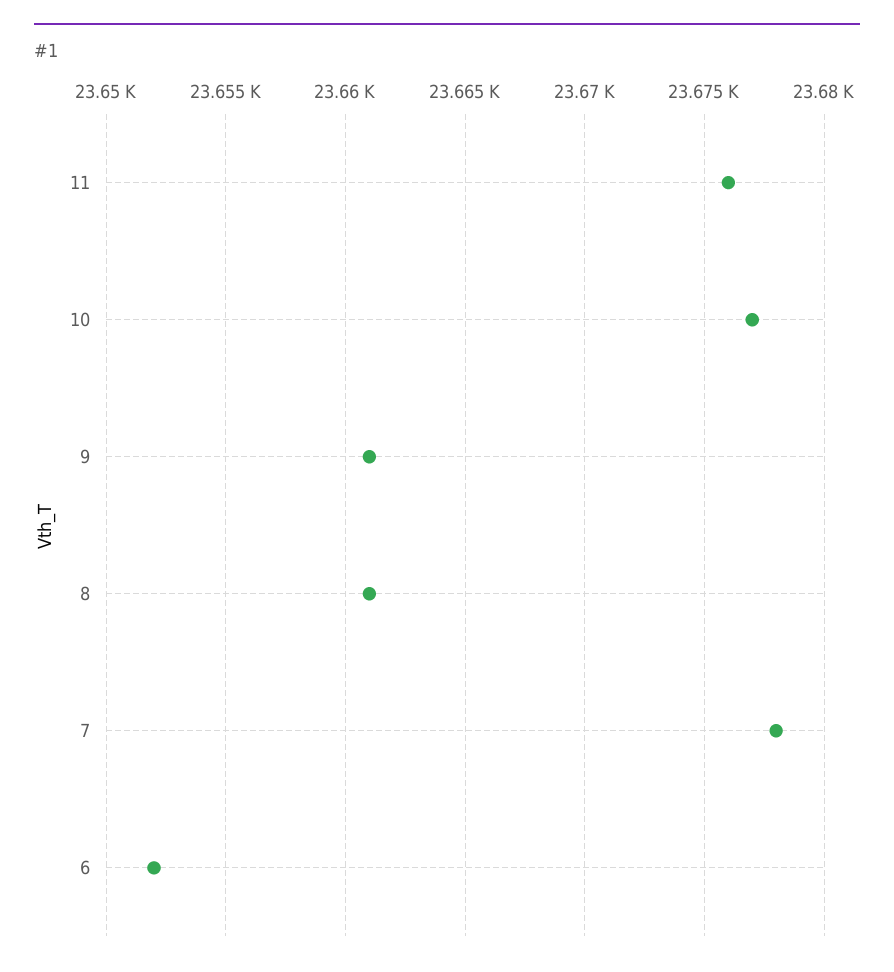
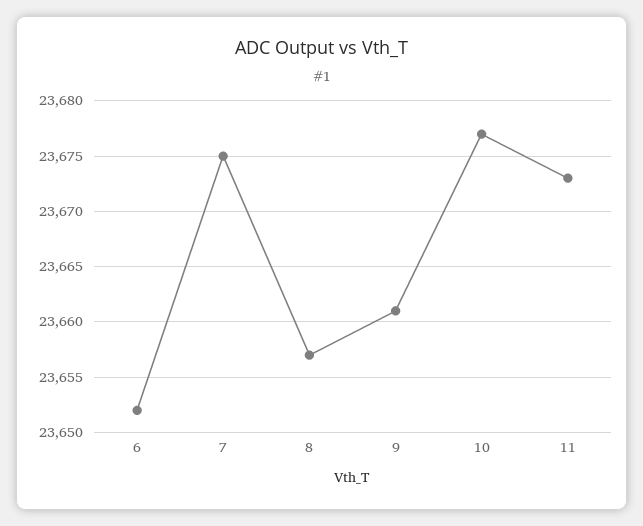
11: 23676 -> 23673
8: 23661 -> 23657
7: 23678 -> 23675

